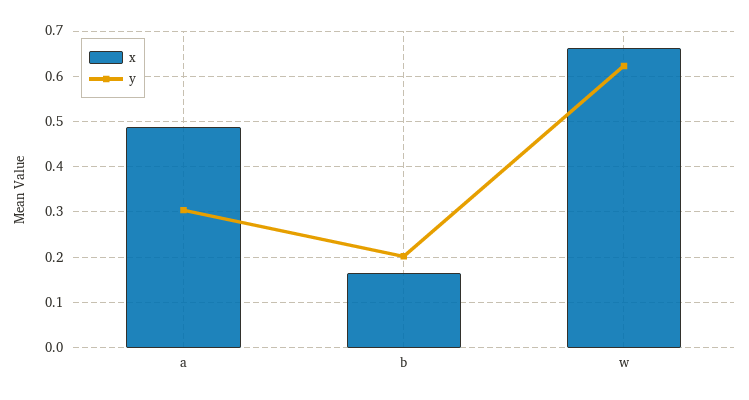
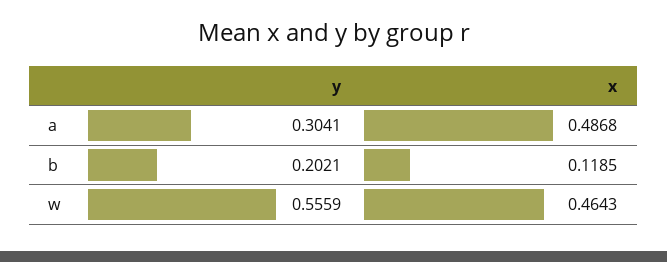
x, b: 0.16 -> 0.1185
x, w: 0.66 -> 0.4643
y, w: 0.62 -> 0.5559

